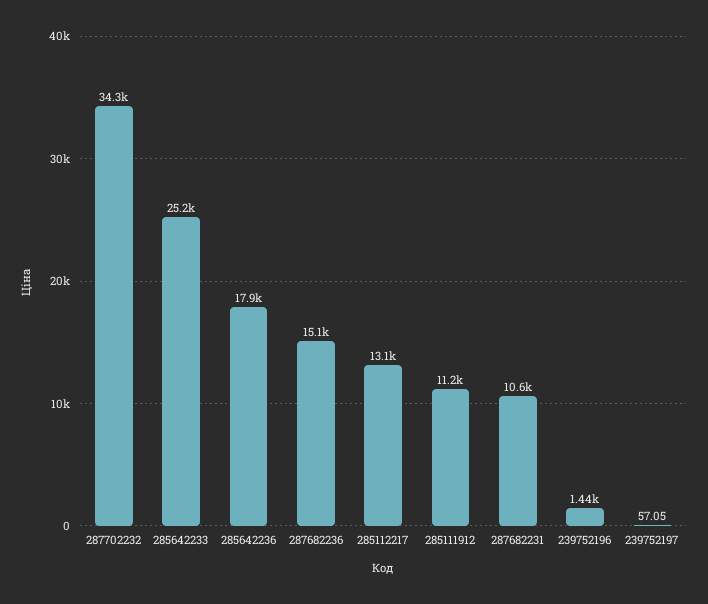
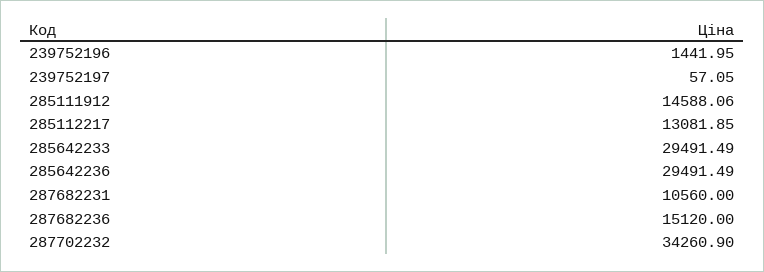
285642233: 25200 -> 29491.49
285642236: 17900 -> 29491.49
285111912: 11200 -> 14588.06

